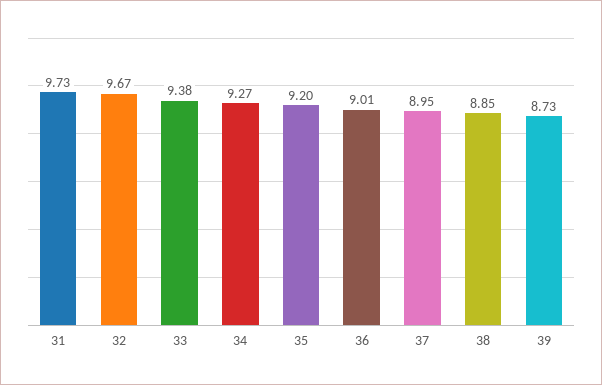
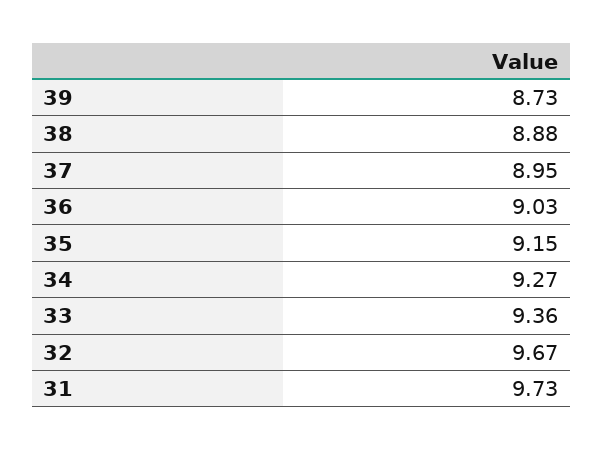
33: 9.38 -> 9.36
35: 9.2 -> 9.15
36: 9.01 -> 9.03
38: 8.85 -> 8.88

